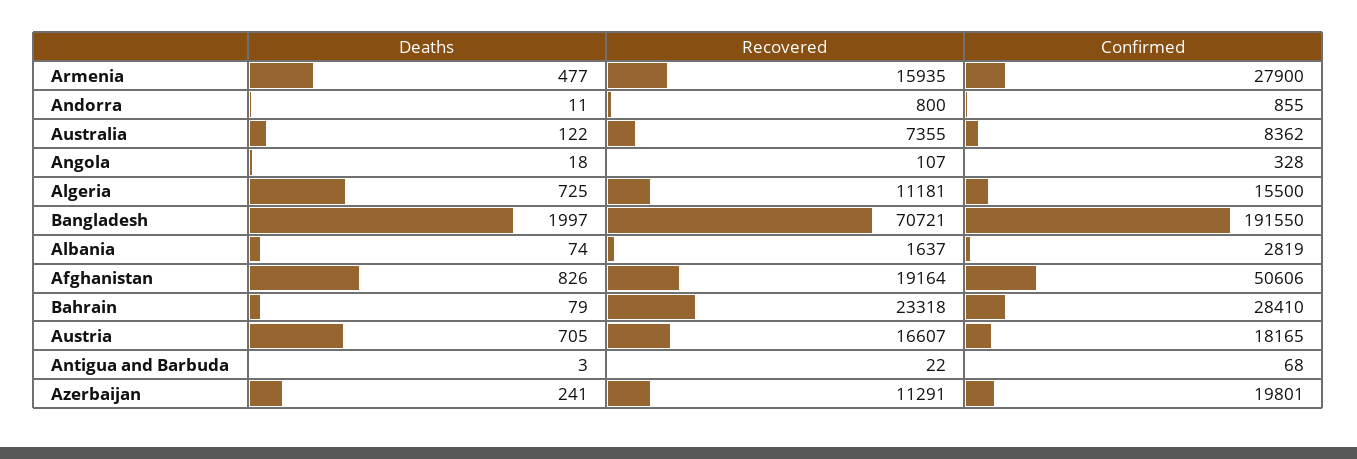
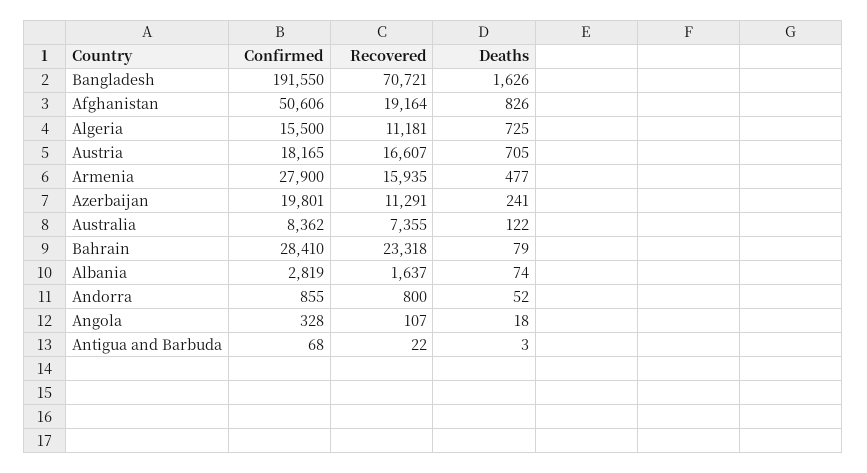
Deaths, Andorra: 11 -> 52
Deaths, Bangladesh: 1997 -> 1626

